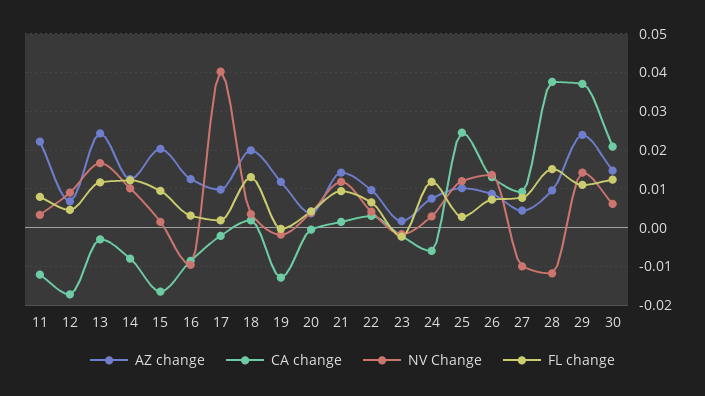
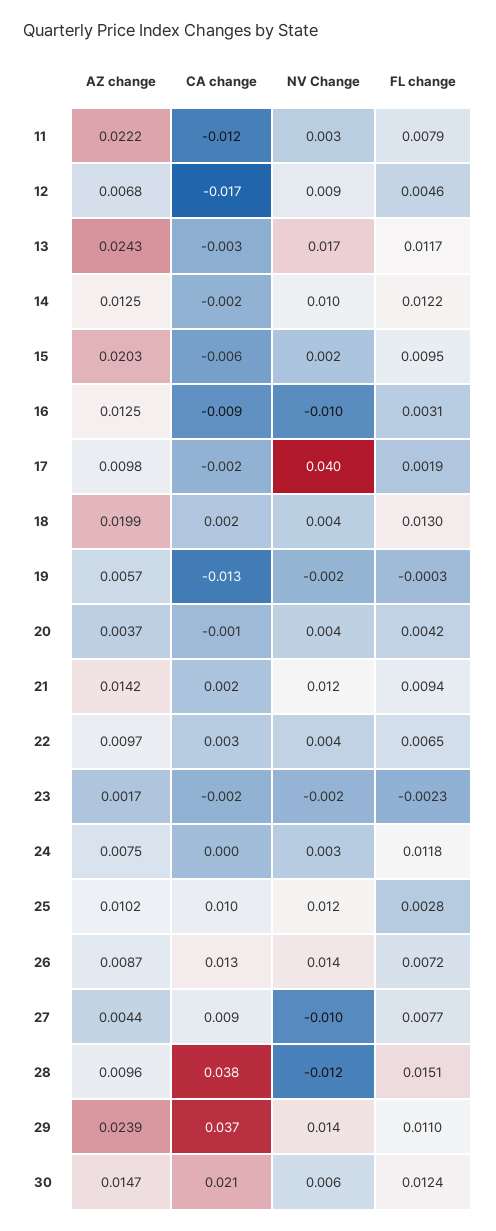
CA change, 14: -0.008 -> -0.002
CA change, 15: -0.016 -> -0.006
AZ change, 19: 0.012 -> 0.0057
CA change, 24: -0.006 -> 0
CA change, 25: 0.024 -> 0.01

